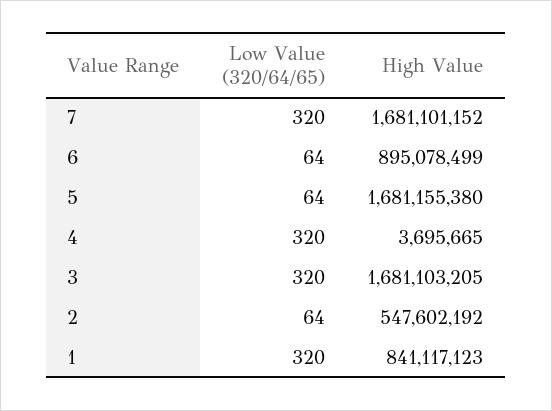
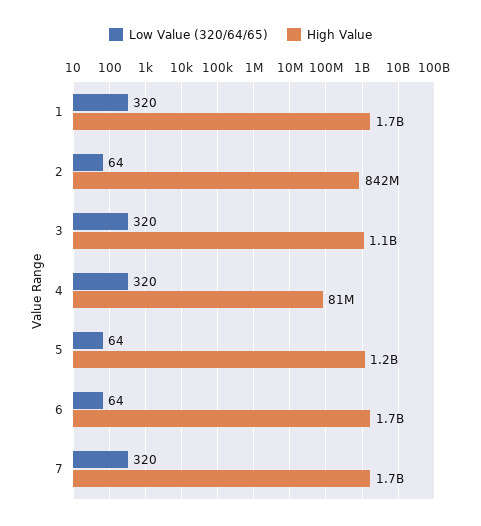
High Value, 6: 895078499 -> 1700000000
High Value, 5: 1681155380 -> 1200000000
High Value, 4: 3695665 -> 81000000
High Value, 3: 1681103205 -> 1100000000
High Value, 2: 547602192 -> 842000000
High Value, 1: 841117123 -> 1700000000

